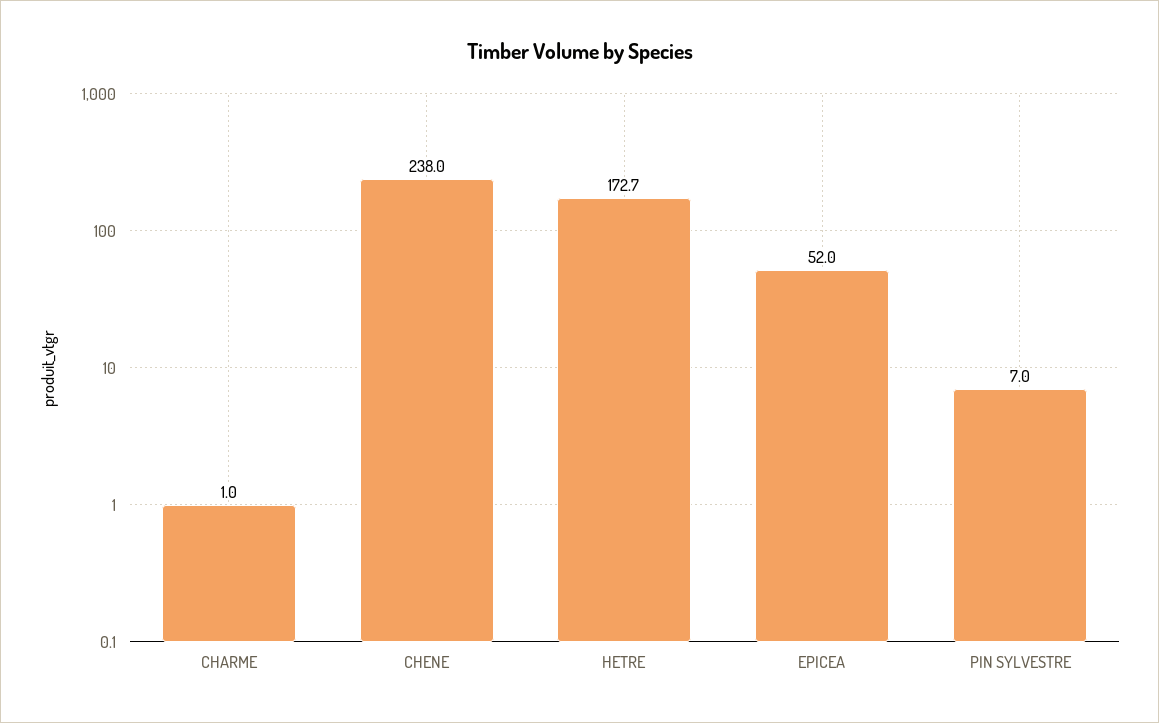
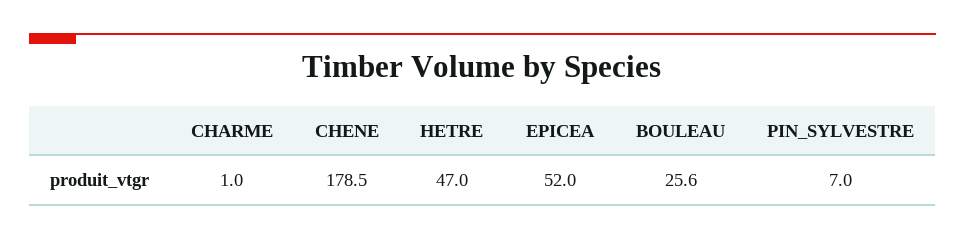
CHENE: 238 -> 178.5
HETRE: 172.7 -> 47
BOULEAU: none -> 25.6

